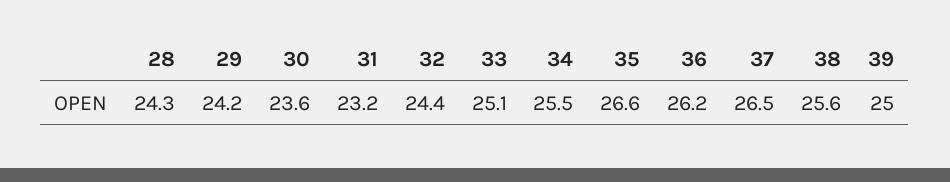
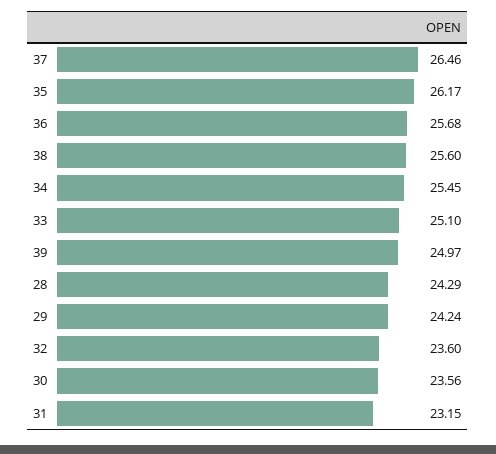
32: 24.4 -> 23.6
35: 26.6 -> 26.17
36: 26.2 -> 25.68

